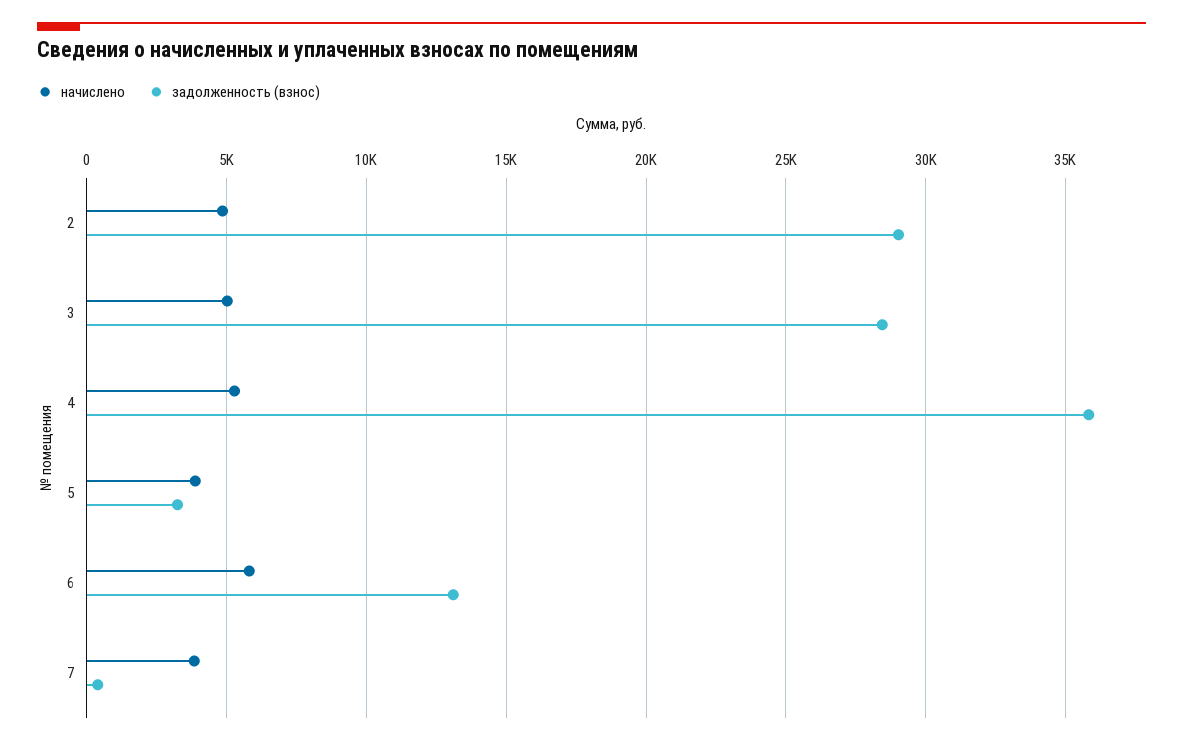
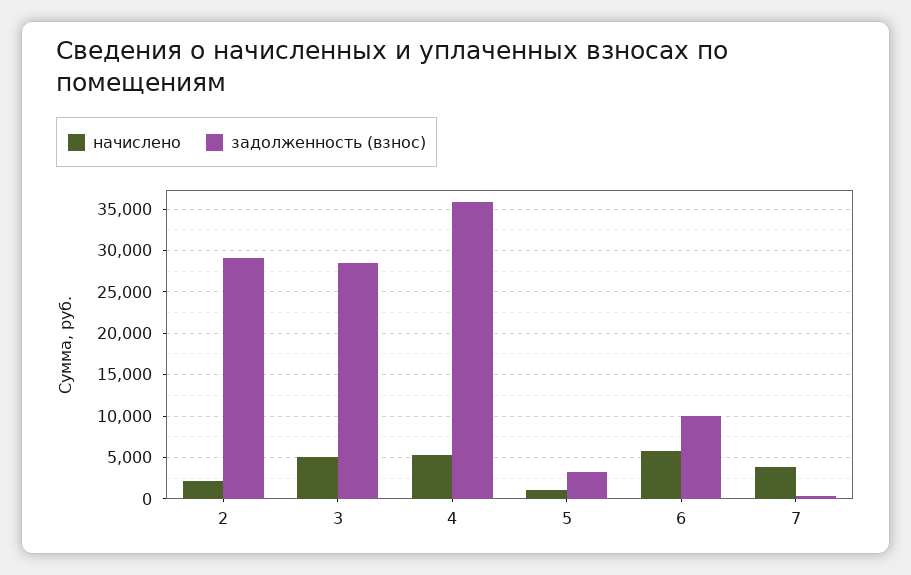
начислено, 2: 5000 -> 2000
начислено, 5: 4000 -> 1000
задолженность (взнос), 6: 13000 -> 10000

